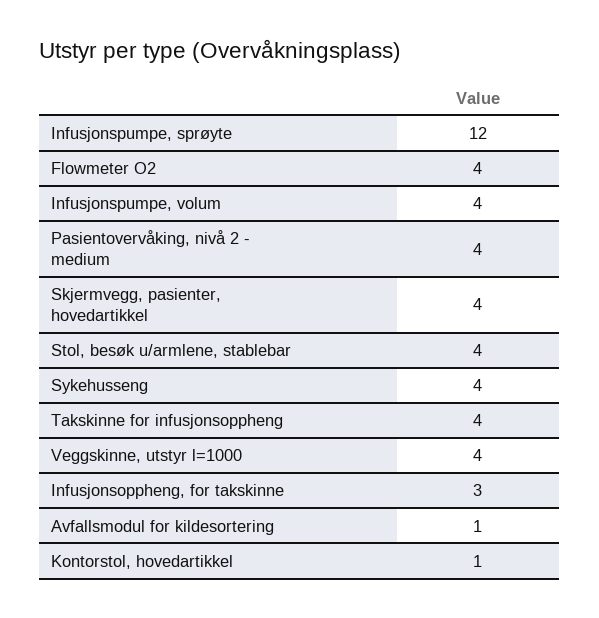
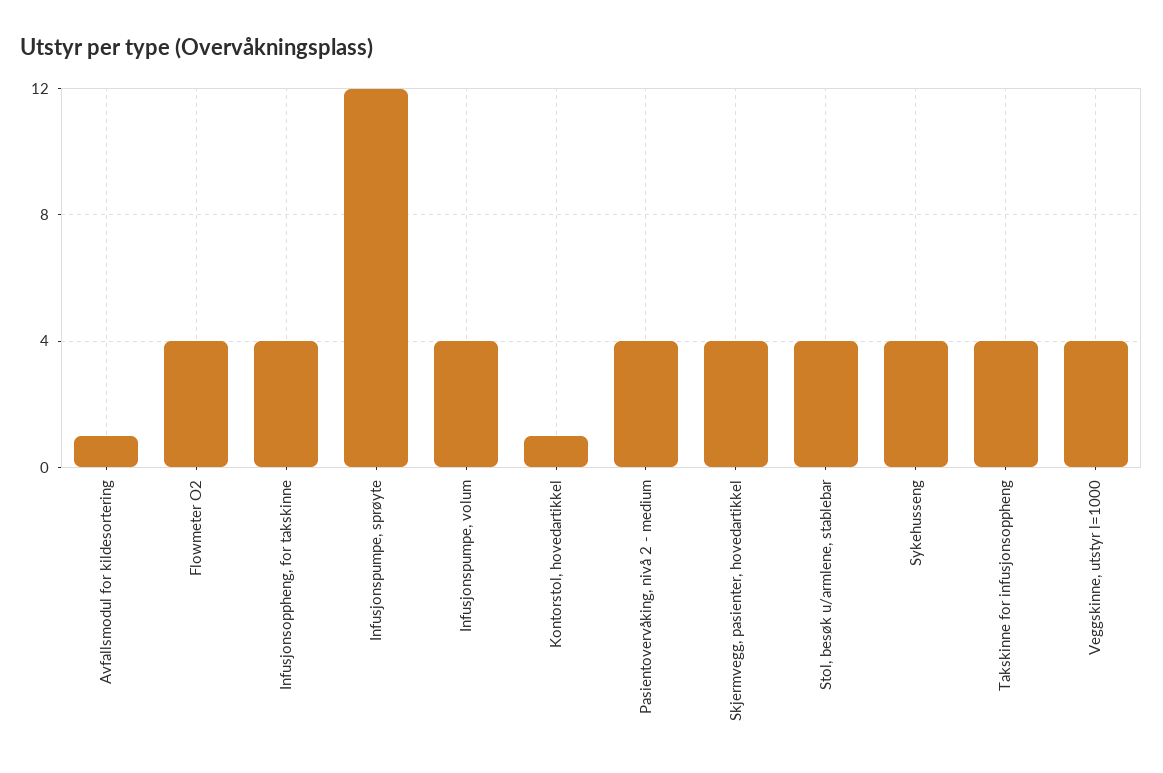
Infusjonsoppheng, for takskinne: 3 -> 4

